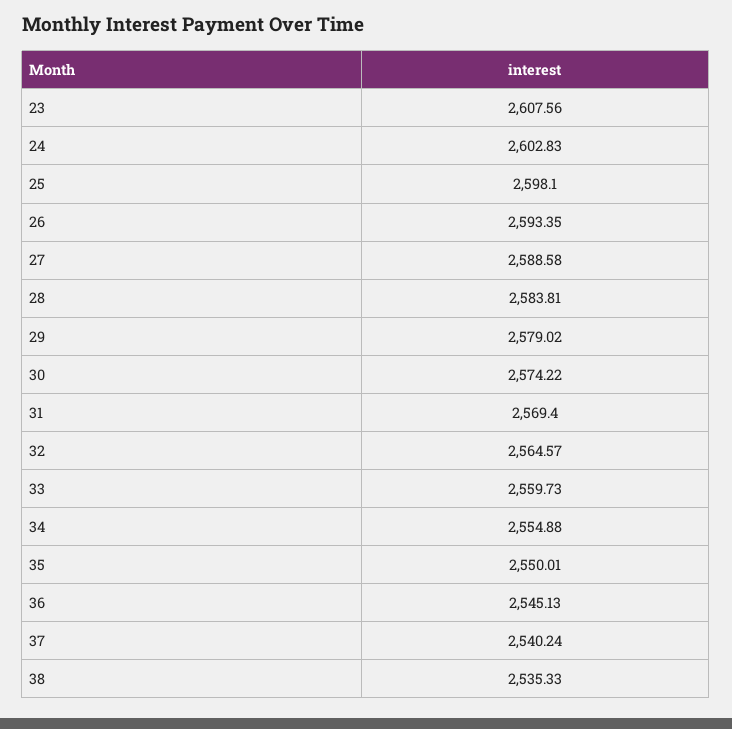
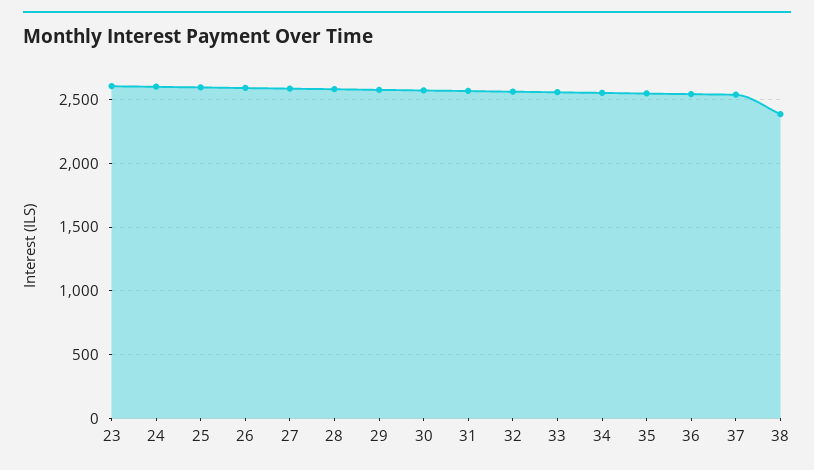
38: 2535.33 -> 2400

